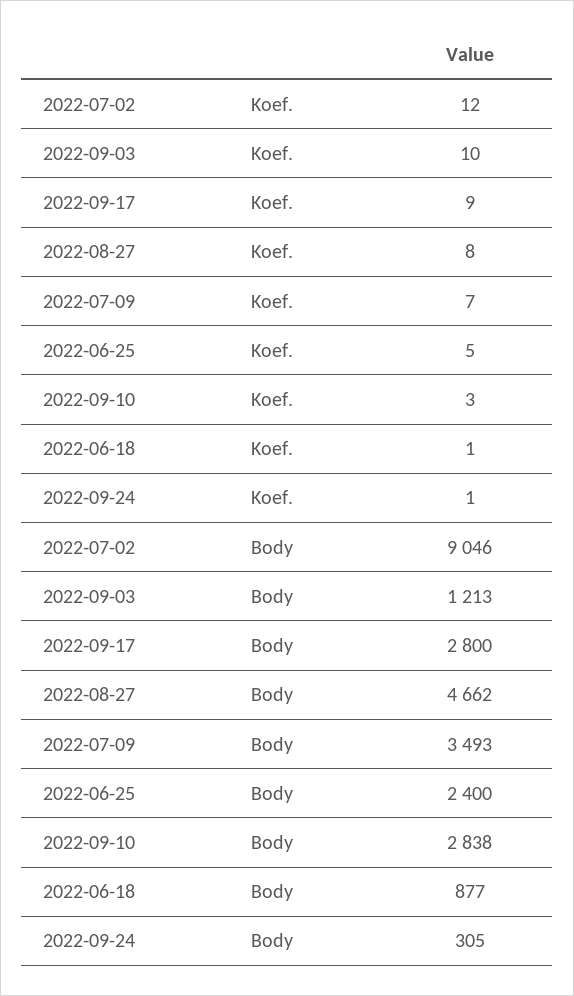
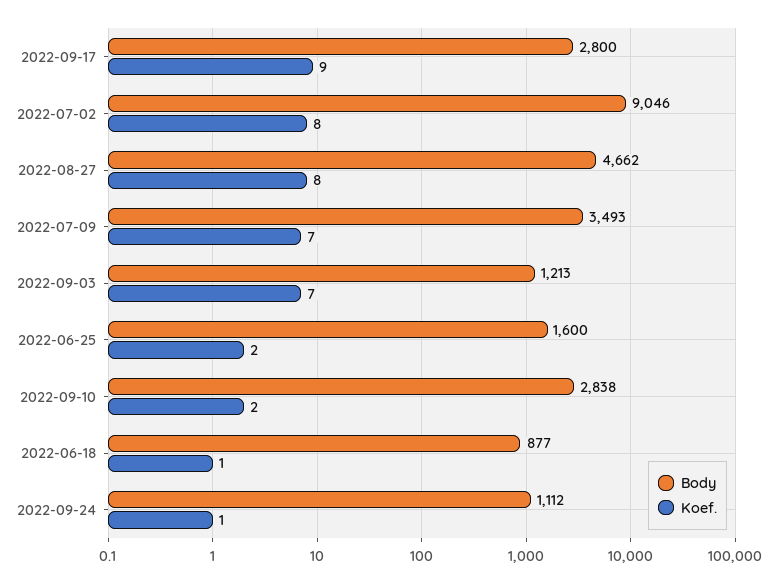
Koef., 2022-07-02: 12 -> 8
Koef., 2022-09-03: 10 -> 7
Koef., 2022-06-25: 5 -> 2
Koef., 2022-09-10: 3 -> 2
Body, 2022-06-25: 2400 -> 1600
Body, 2022-09-24: 305 -> 1112

